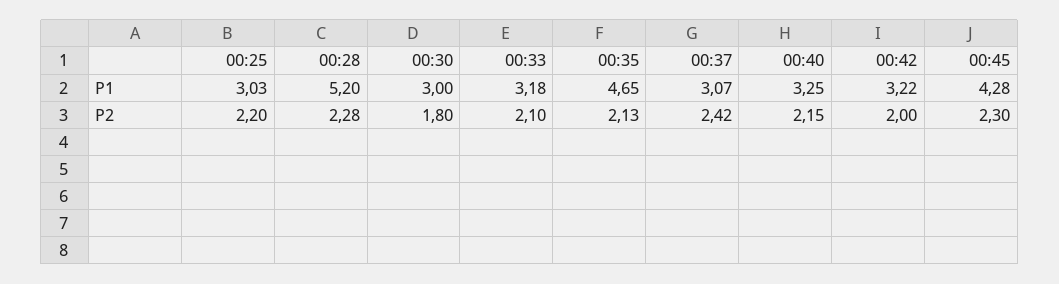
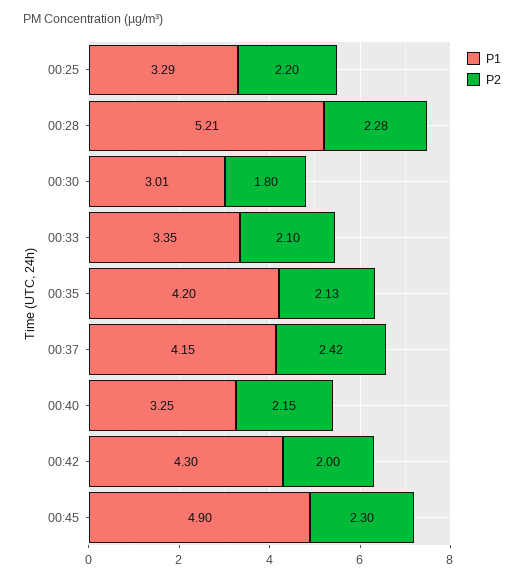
P1, 00:25: 3.03 -> 3.29
P1, 00:28: 5.2 -> 5.21
P1, 00:30: 3 -> 3.01
P1, 00:33: 3.18 -> 3.35
P1, 00:35: 4.65 -> 4.2
P1, 00:37: 3.07 -> 4.15
P1, 00:42: 3.22 -> 4.3
P1, 00:45: 4.28 -> 4.9

